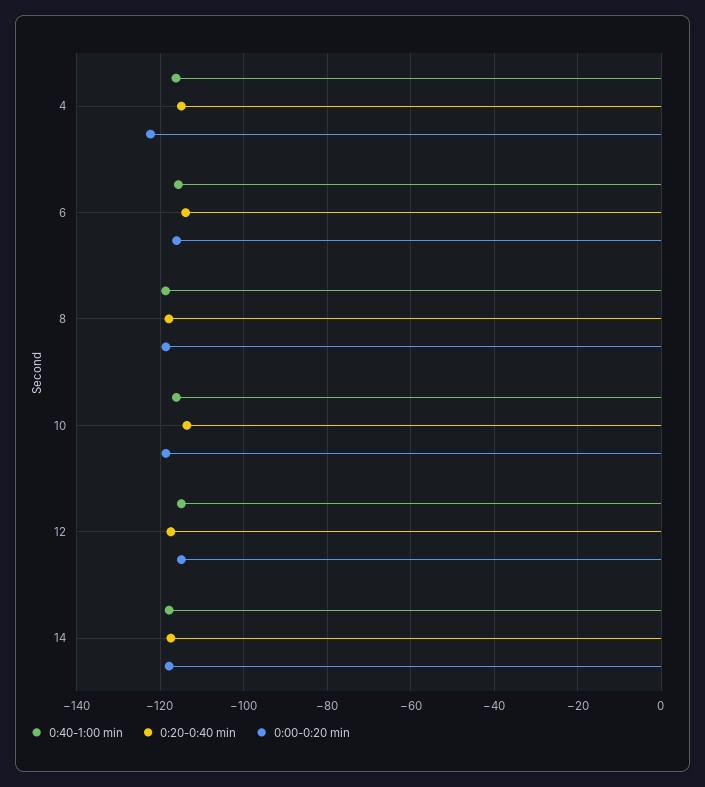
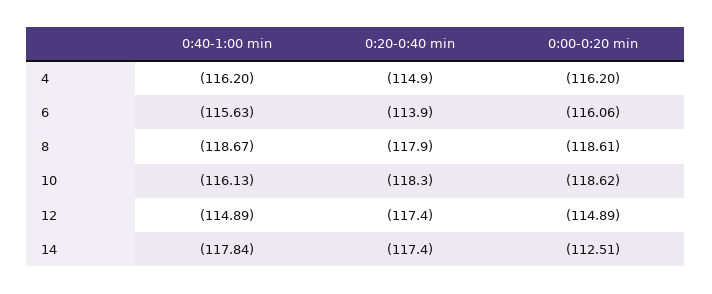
0:00-0:20 min, 4: -122 -> -116.2
0:20-0:40 min, 10: -114 -> -118.3
0:00-0:20 min, 14: -118 -> -112.51

